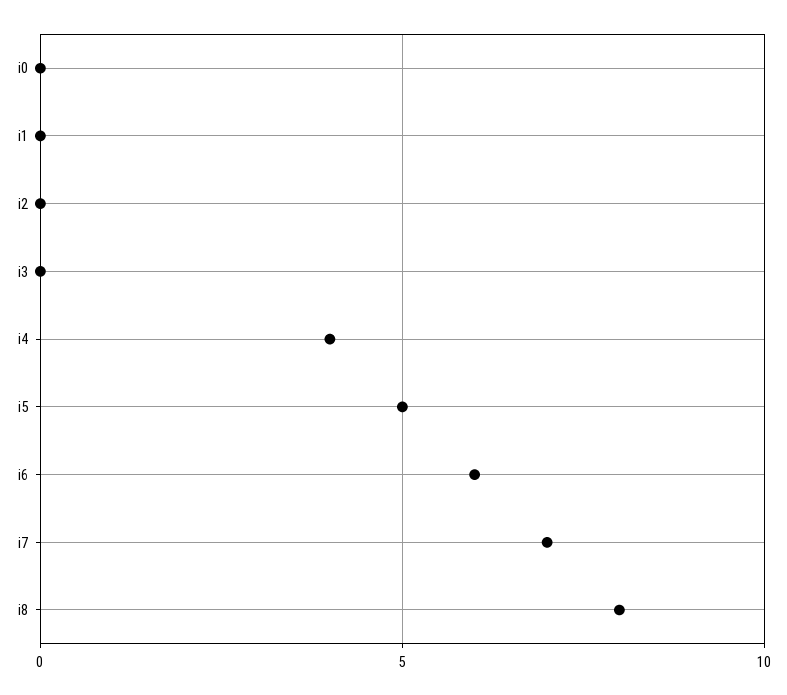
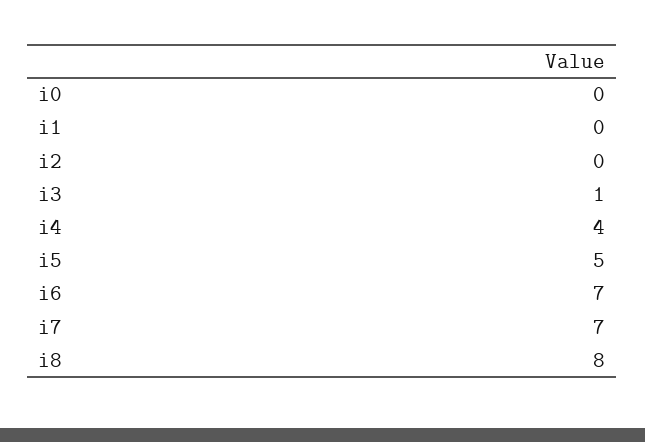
i3: 0 -> 1
i6: 6 -> 7

